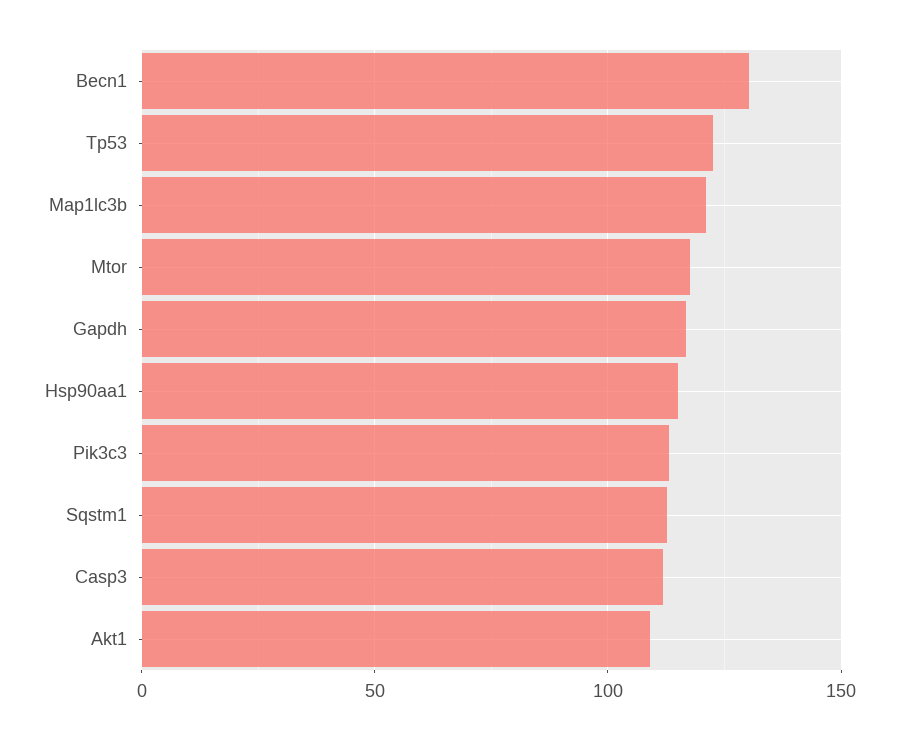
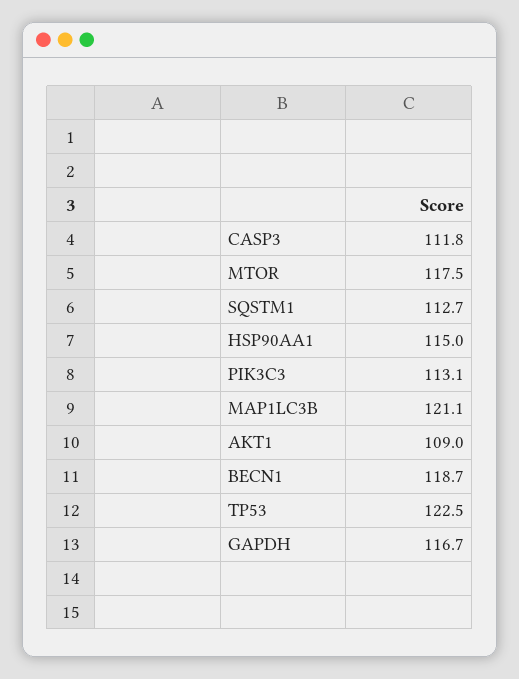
Becn1: 130 -> 118.7

